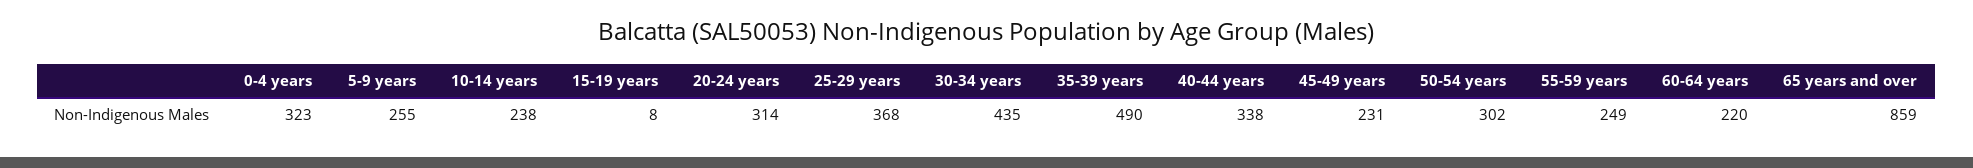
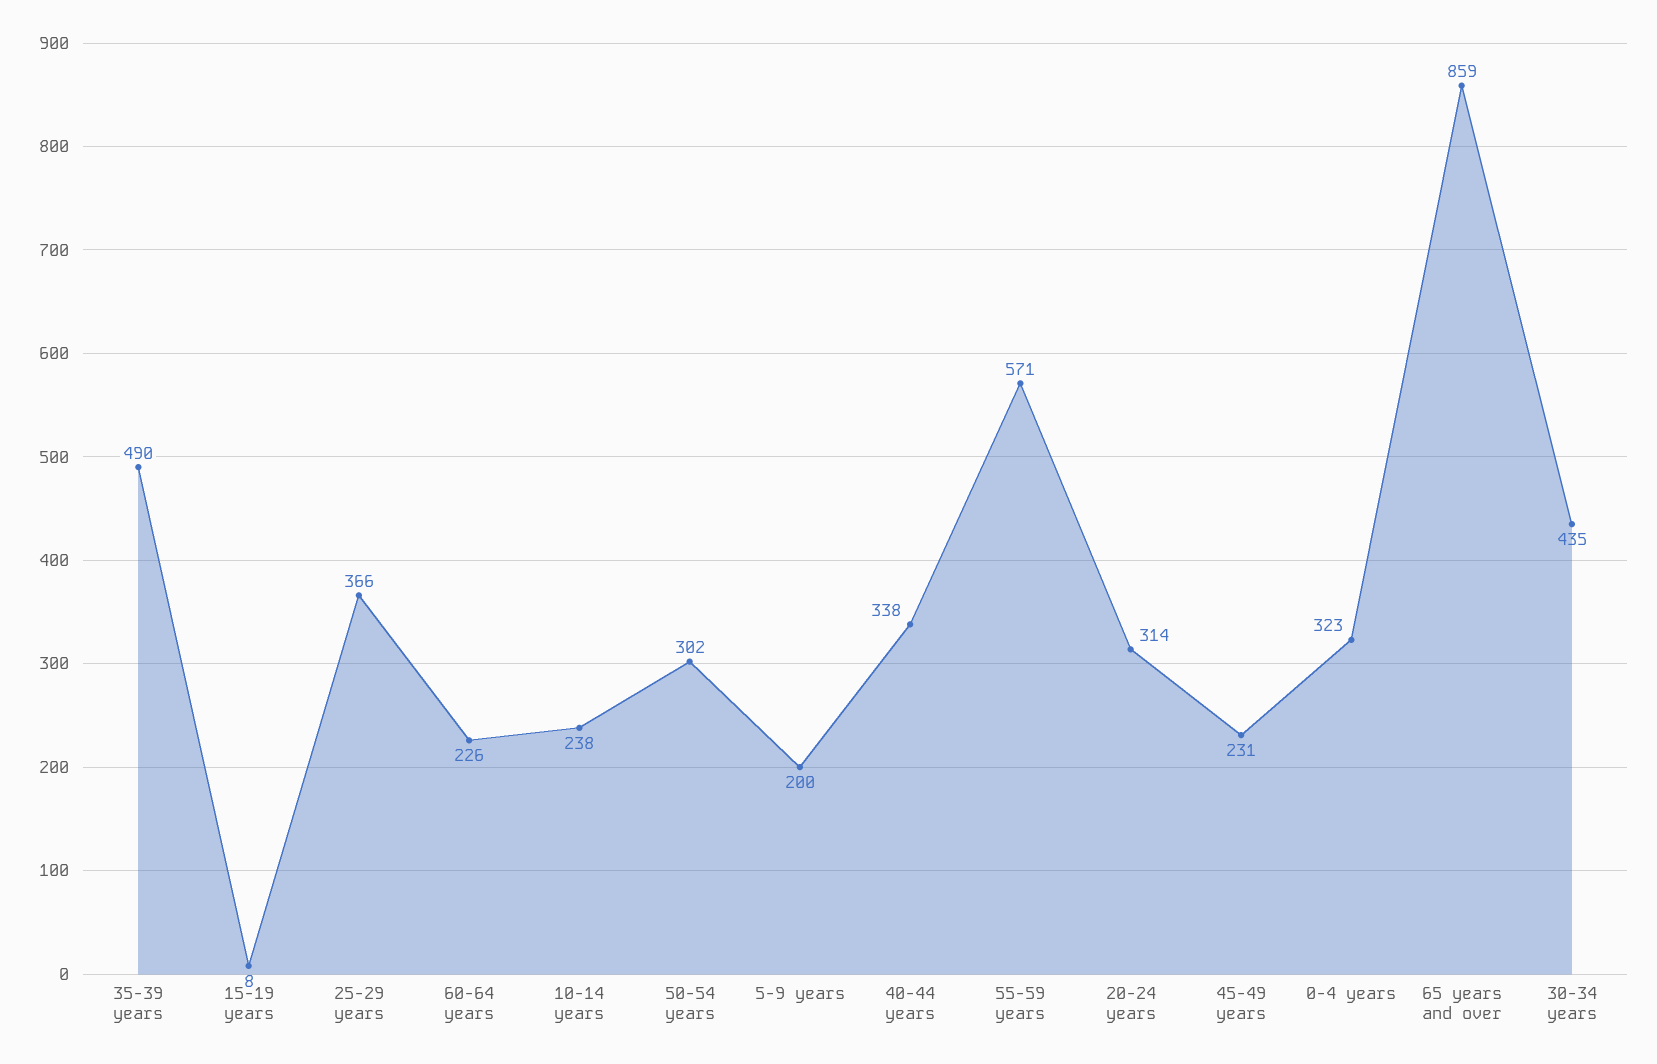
5-9 years: 255 -> 200
25-29 years: 368 -> 366
55-59 years: 249 -> 571
60-64 years: 220 -> 226

